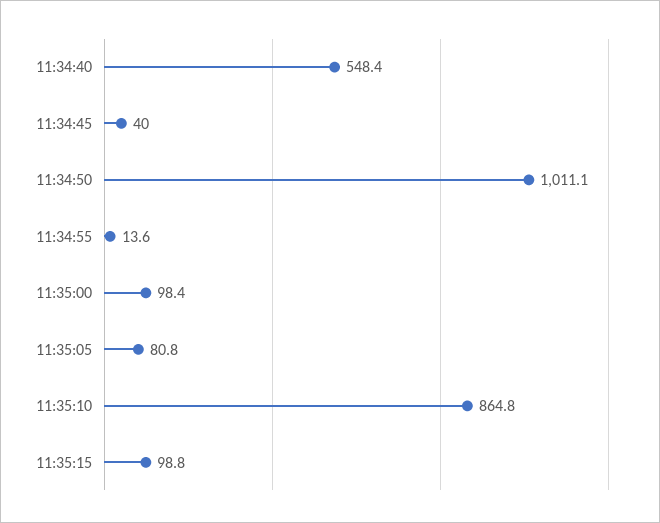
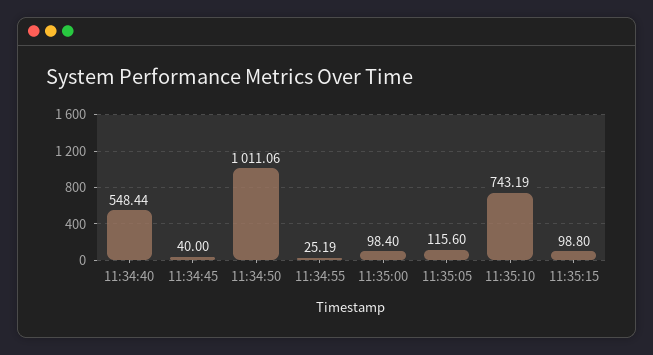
11:34:55: 13.6 -> 25.19
11:35:05: 80.8 -> 115.6
11:35:10: 864.8 -> 743.19

